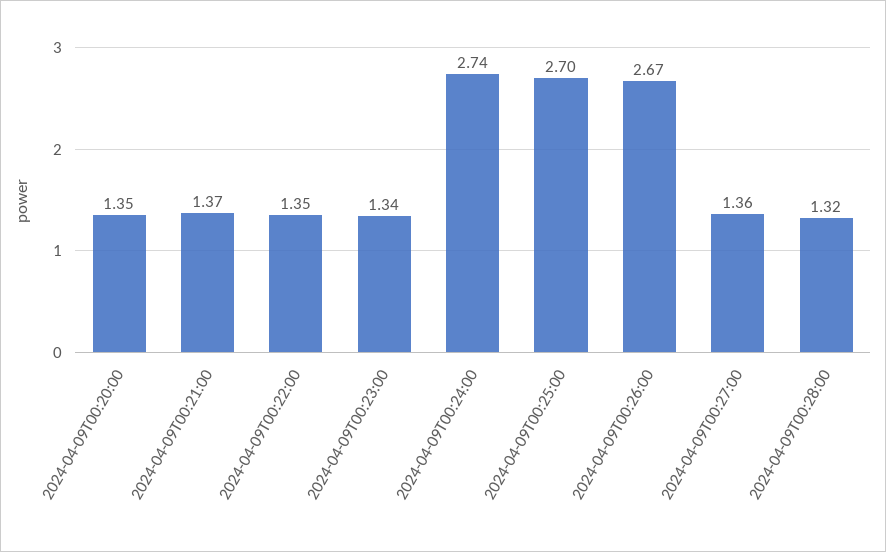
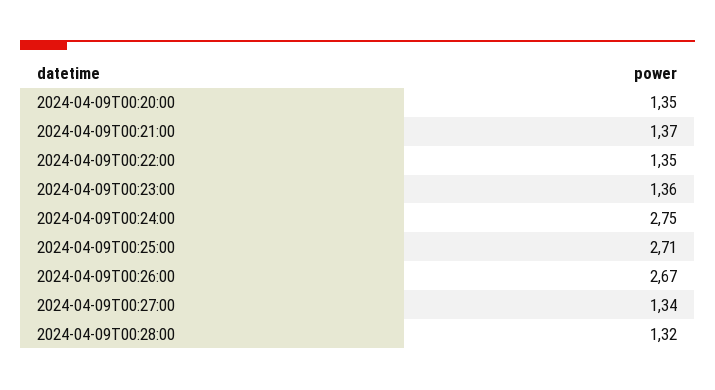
2024-04-09T00:23:00: 1.34 -> 1.36
2024-04-09T00:24:00: 2.74 -> 2.75
2024-04-09T00:25:00: 2.7 -> 2.71
2024-04-09T00:27:00: 1.36 -> 1.34

